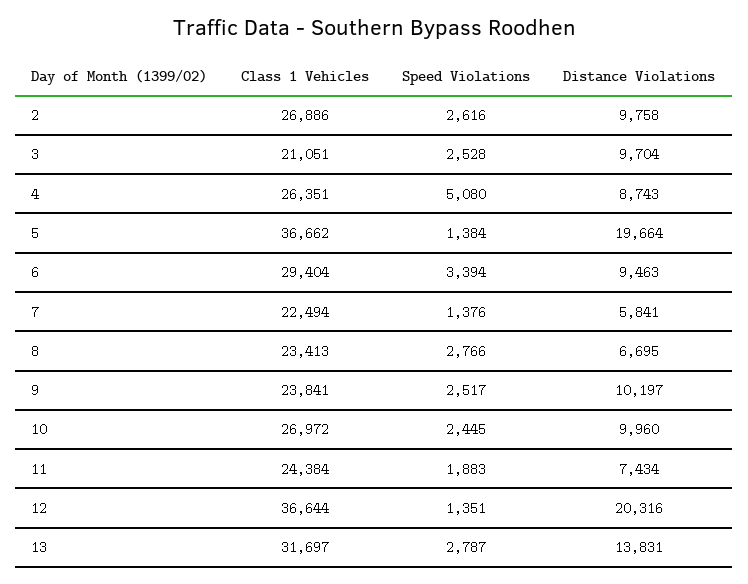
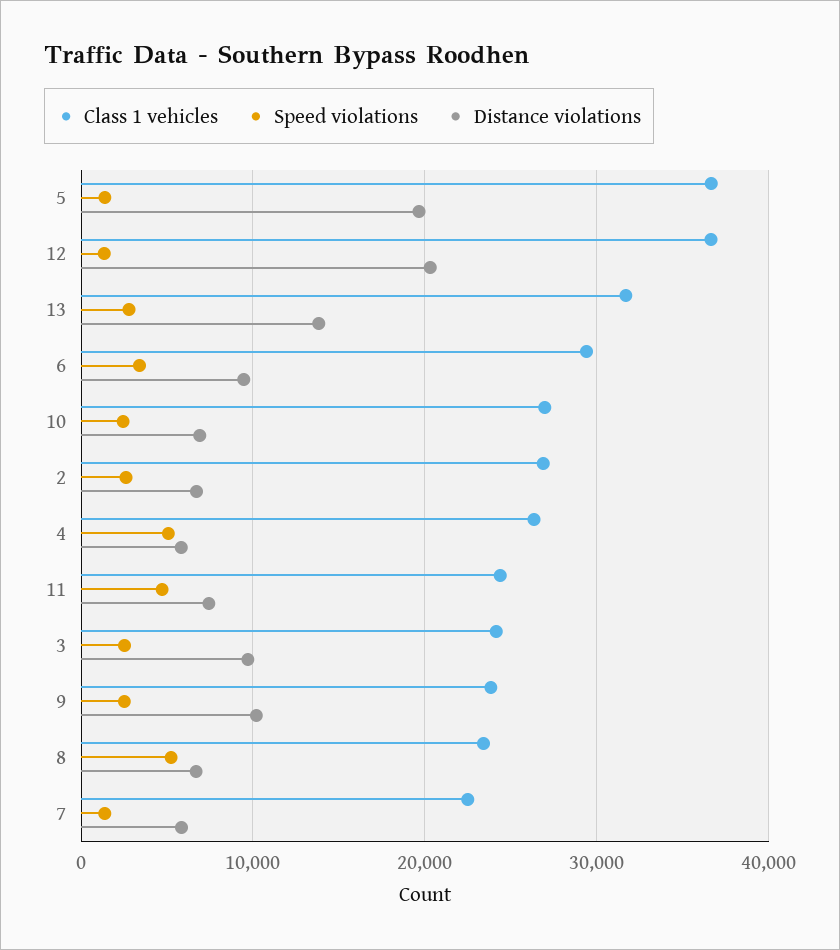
Distance Violations, 2: 9758 -> 7000
Class 1 Vehicles, 3: 21051 -> 24000
Distance Violations, 4: 8743 -> 6000
Speed Violations, 8: 2766 -> 5000
Distance Violations, 10: 9960 -> 7000
Speed Violations, 11: 1883 -> 5000

